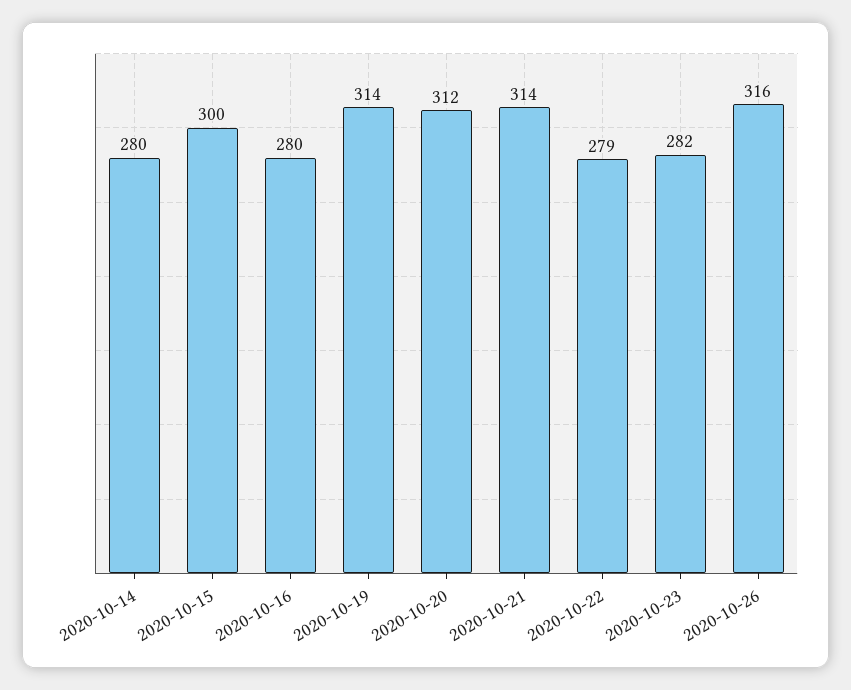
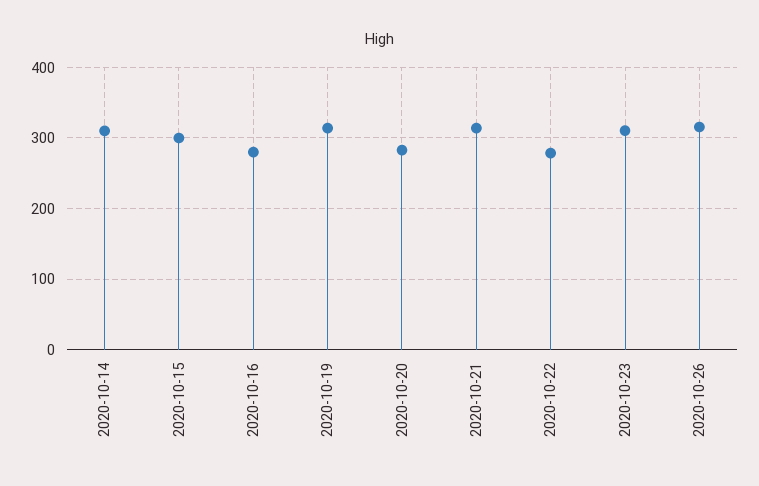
2020-10-14: 280 -> 310
2020-10-20: 312 -> 280
2020-10-23: 282 -> 310

